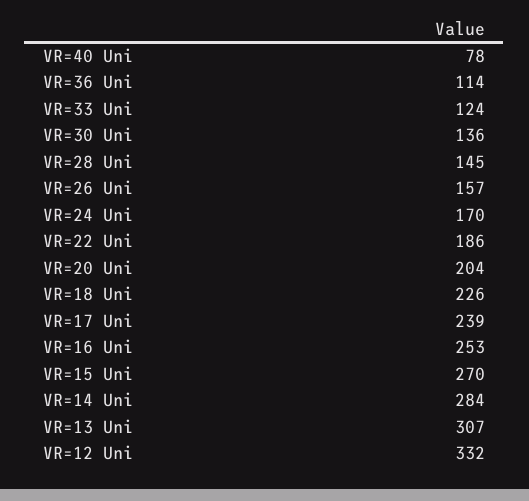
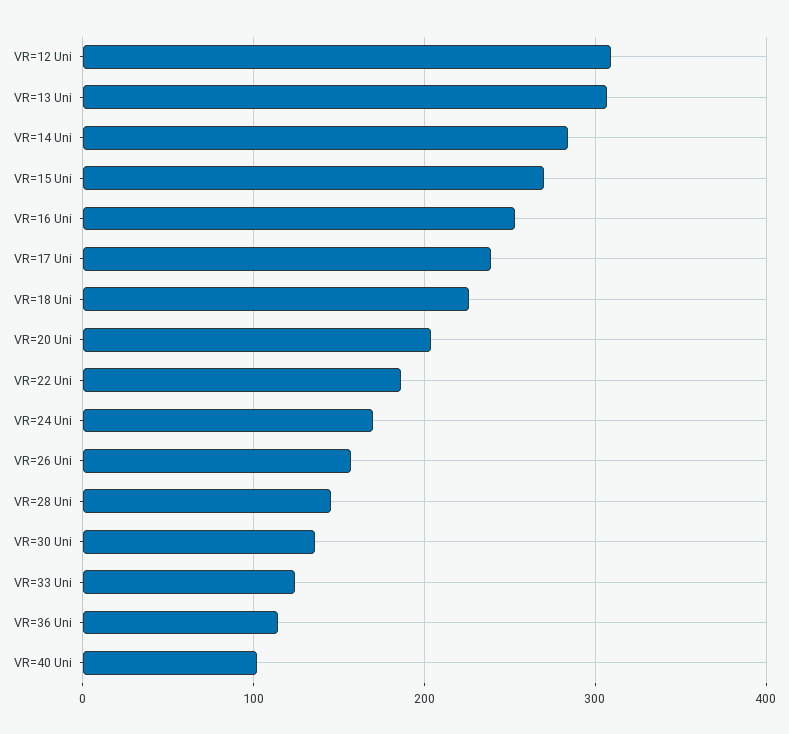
VR=40 Uni: 78 -> 100
VR=12 Uni: 332 -> 310

